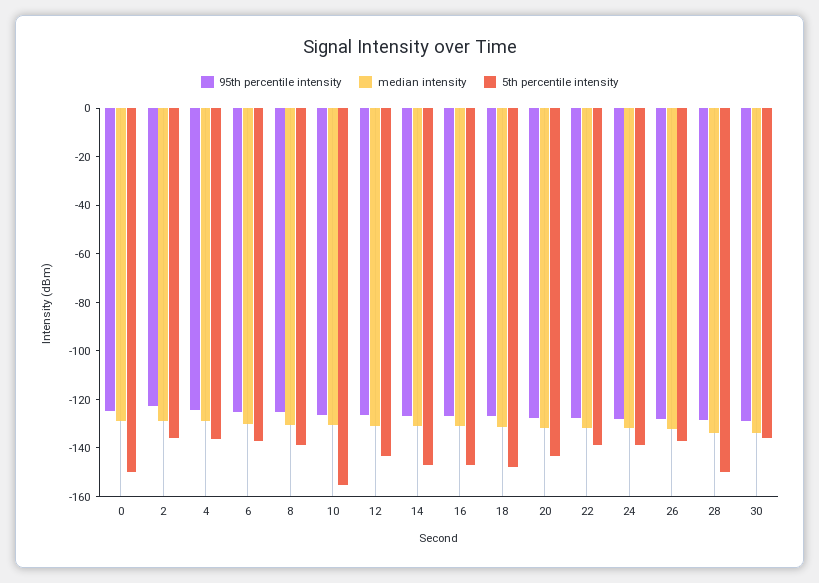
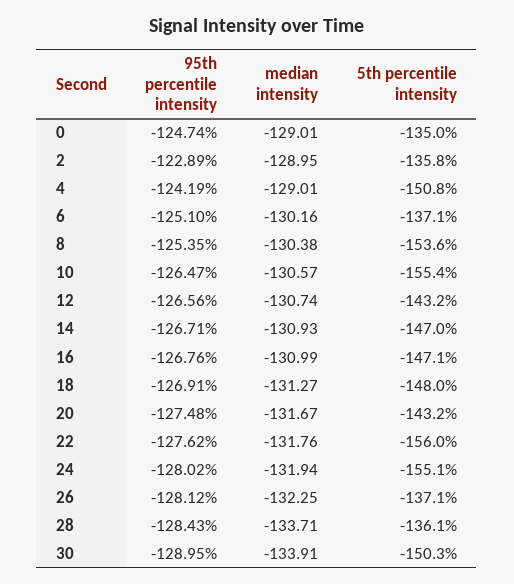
5th percentile intensity, 0: -150 -> -135
5th percentile intensity, 4: -135 -> -150.8
5th percentile intensity, 8: -140 -> -153.6
5th percentile intensity, 22: -140 -> -156
5th percentile intensity, 24: -140 -> -155.1
5th percentile intensity, 28: -150 -> -136.1
5th percentile intensity, 30: -135 -> -150.3

